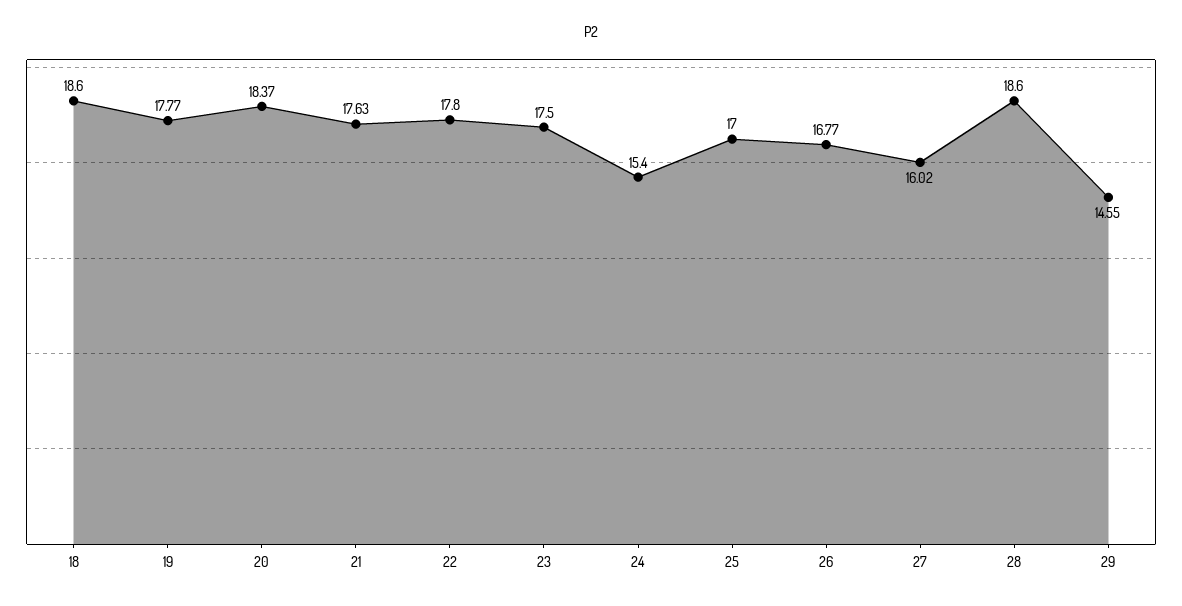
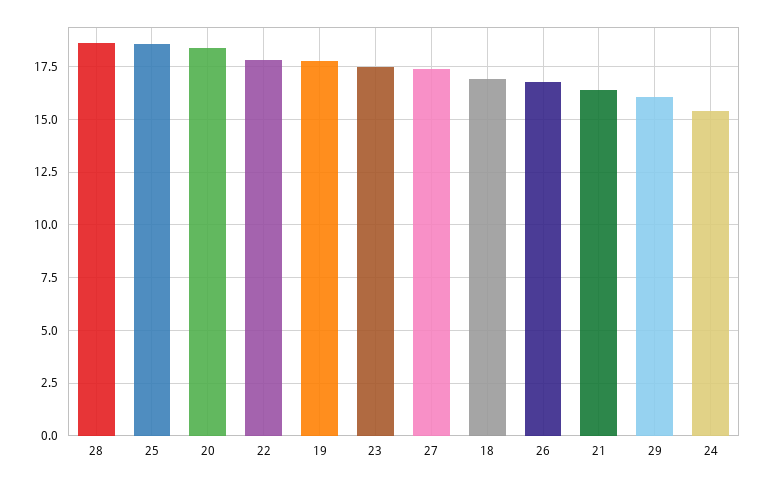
18: 18.6 -> 17
21: 17.63 -> 16.5
25: 17 -> 18.5
27: 16.02 -> 17.5
29: 14.55 -> 16

